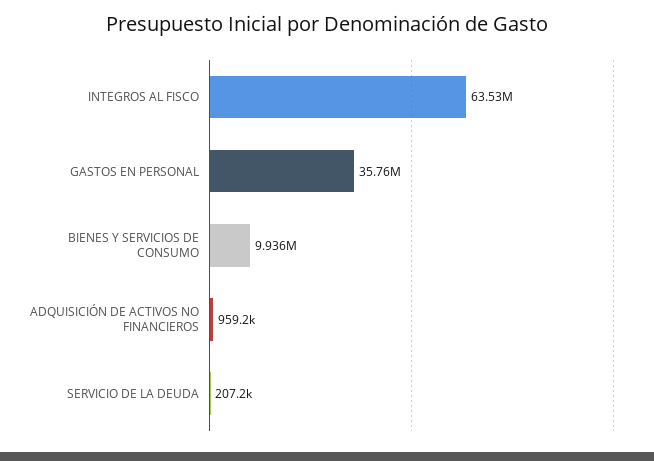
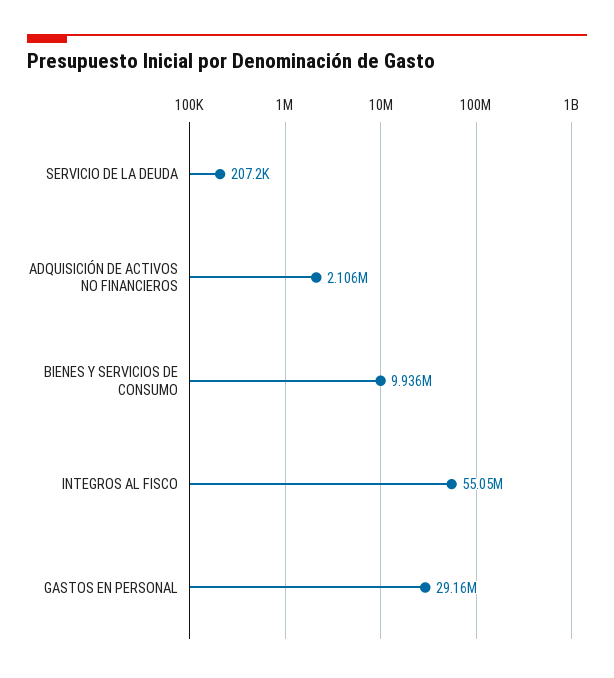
INTEGROS AL FISCO: 63530000 -> 55050000
GASTOS EN PERSONAL: 35760000 -> 29160000
ADQUISICIÓN DE ACTIVOS NO FINANCIEROS: 959200 -> 2106000

